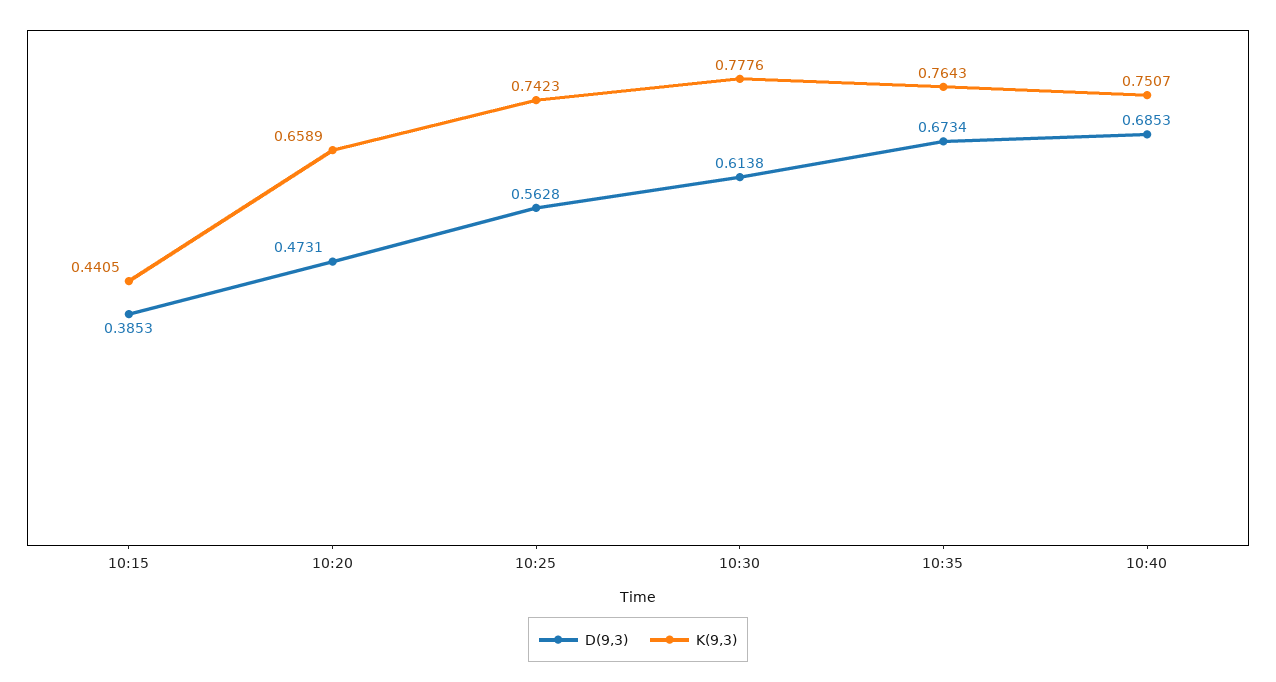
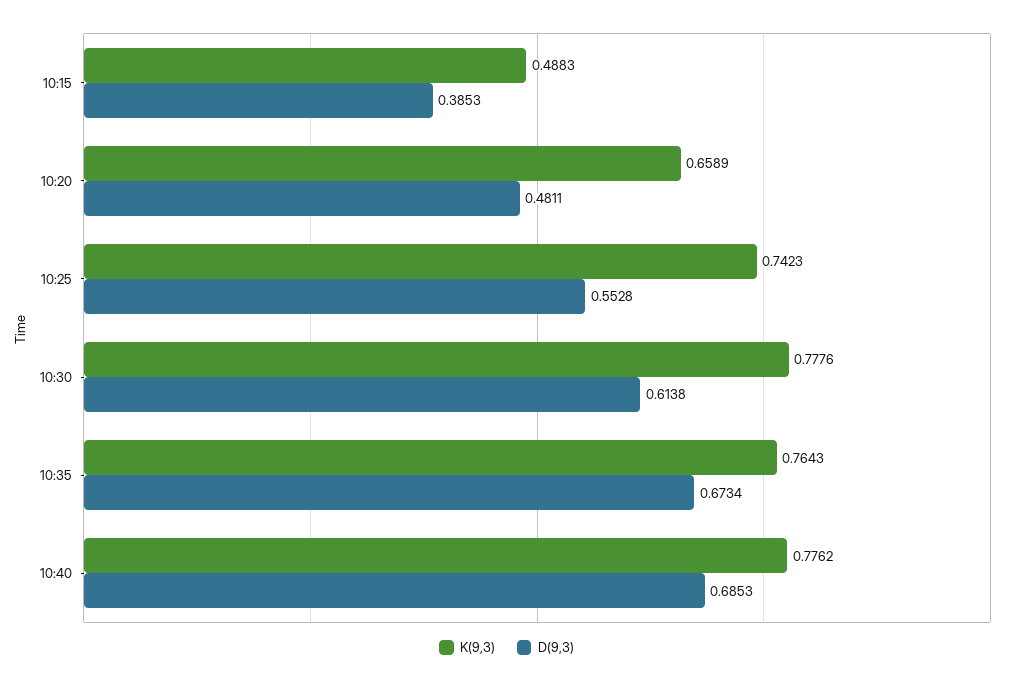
K(9,3), 10:15: 0.4405 -> 0.4883
D(9,3), 10:20: 0.4731 -> 0.4811
D(9,3), 10:25: 0.5628 -> 0.5528
K(9,3), 10:40: 0.7507 -> 0.7762

